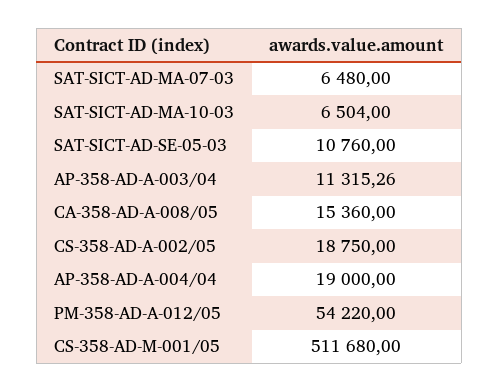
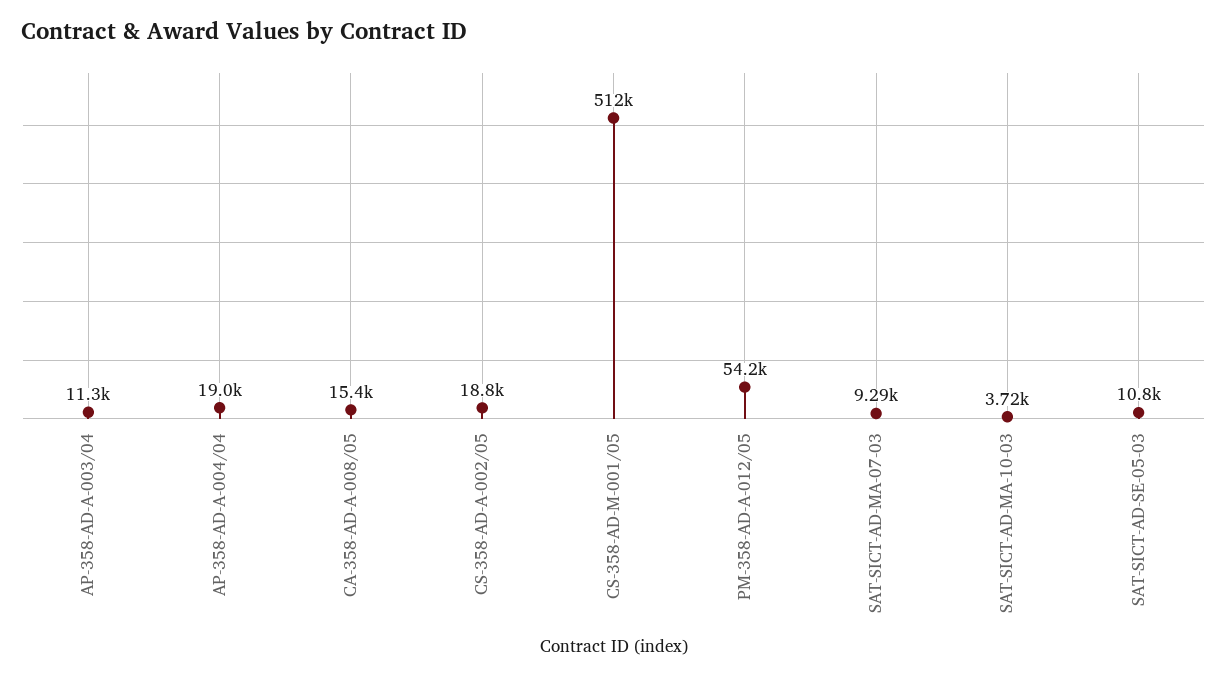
SAT-SICT-AD-MA-07-03: 6480 -> 9290
SAT-SICT-AD-MA-10-03: 6504 -> 3720

